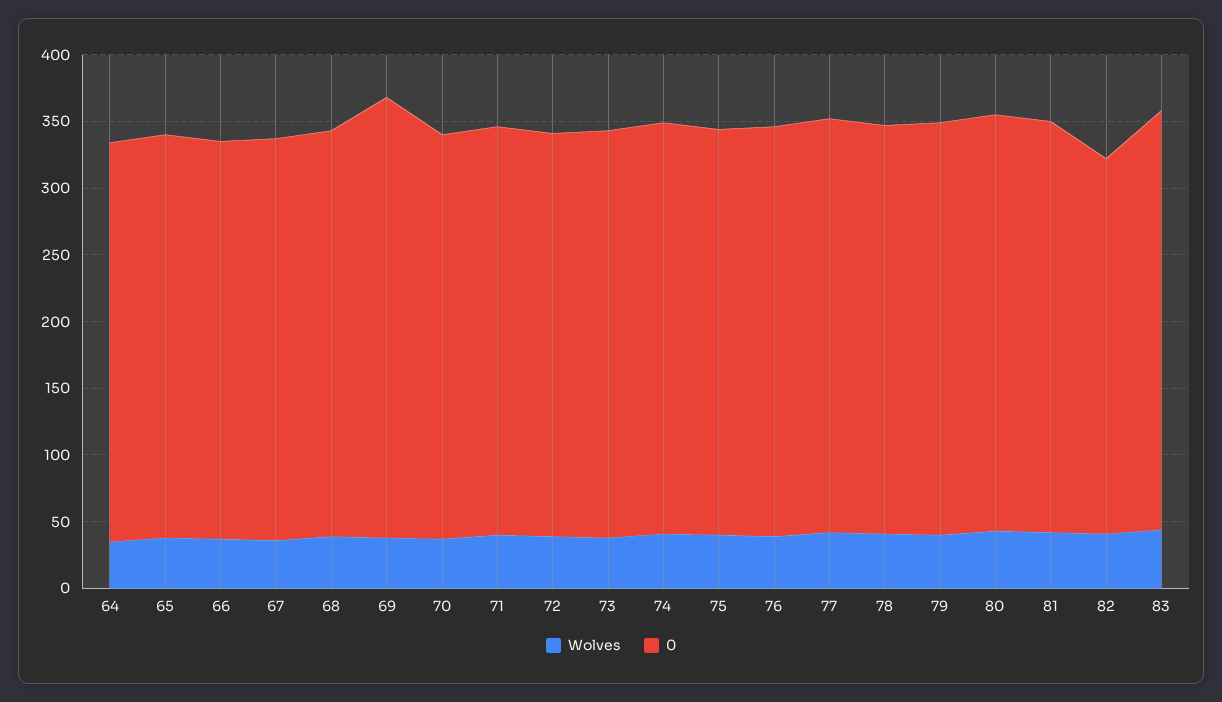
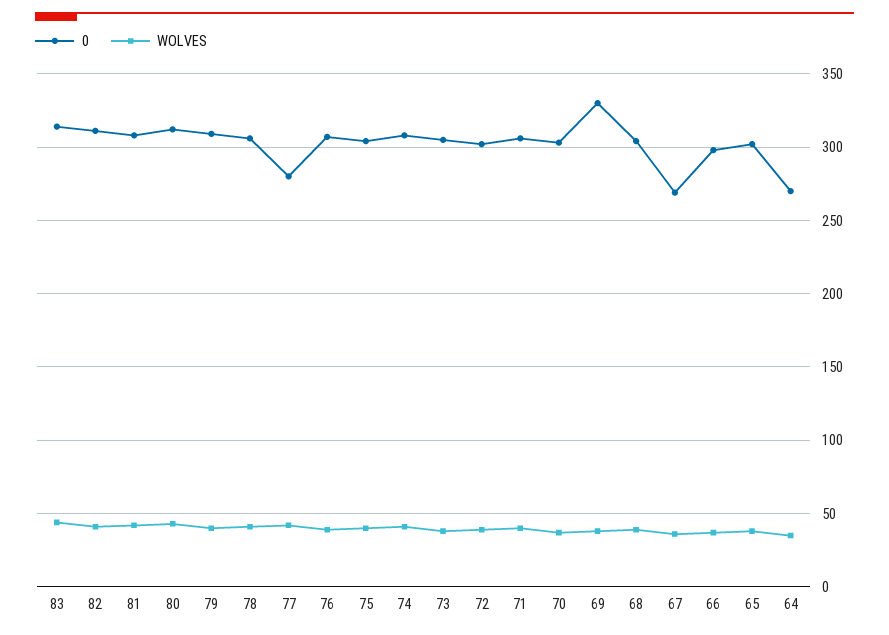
0, 64: 300 -> 270
0, 67: 300 -> 270
0, 77: 310 -> 280
0, 82: 280 -> 310

